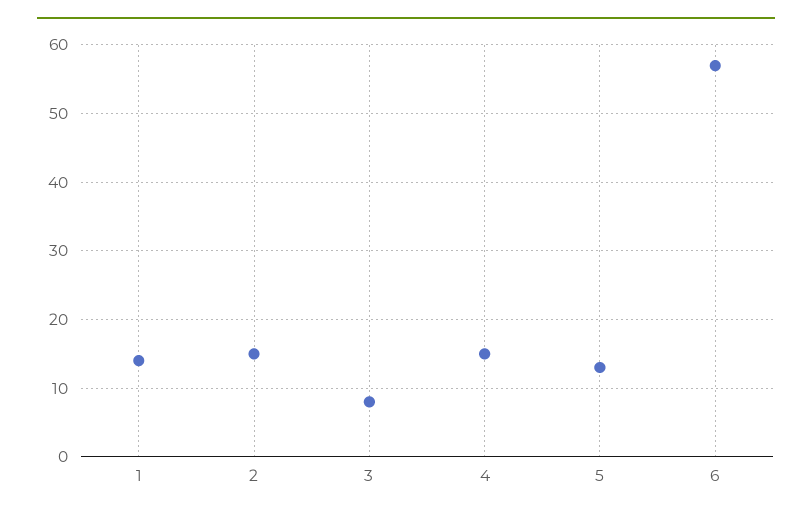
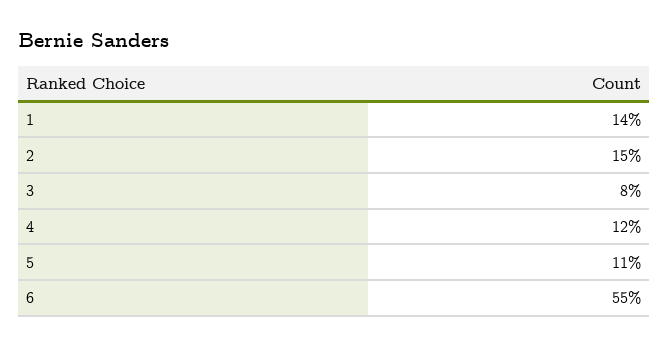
4: 15 -> 12
5: 13 -> 11
6: 57 -> 55

